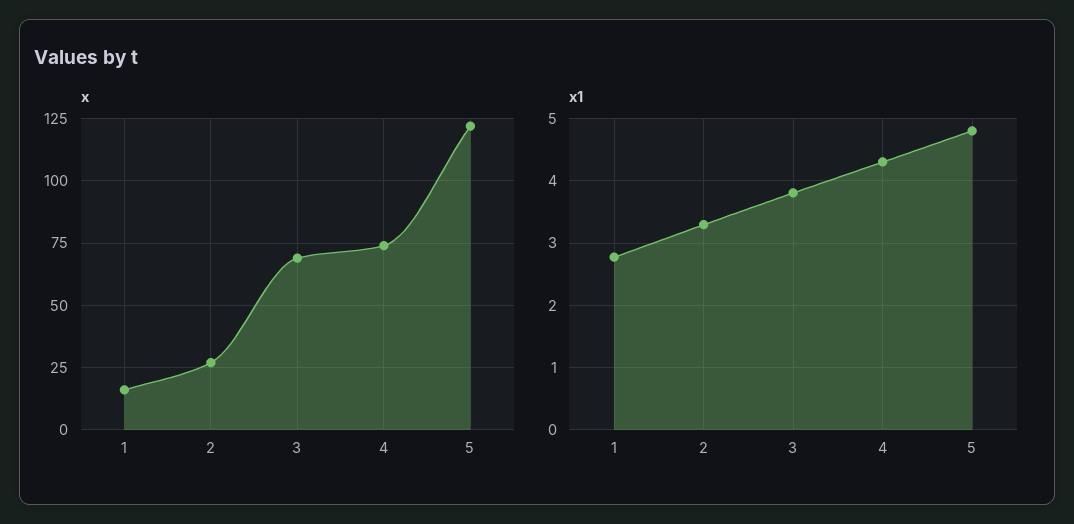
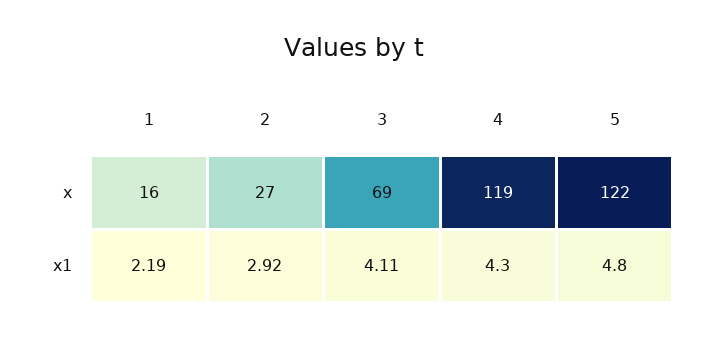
x, 4: 75 -> 119
x1, 1: 2.8 -> 2.19
x1, 2: 3.3 -> 2.92
x1, 3: 3.8 -> 4.11

